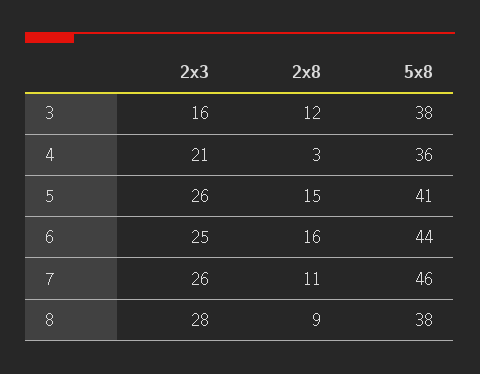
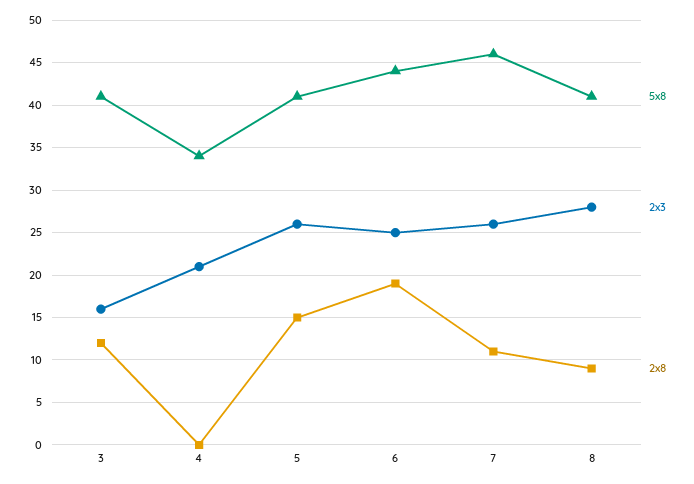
5x8, 3: 38 -> 41
2x8, 4: 3 -> 0
5x8, 4: 36 -> 34
2x8, 6: 16 -> 19
5x8, 8: 38 -> 41

